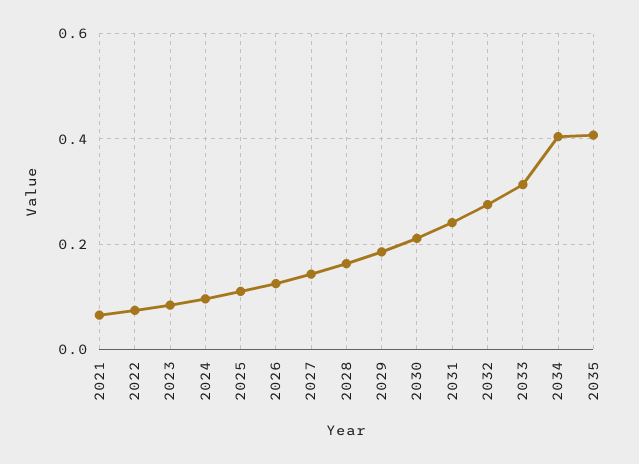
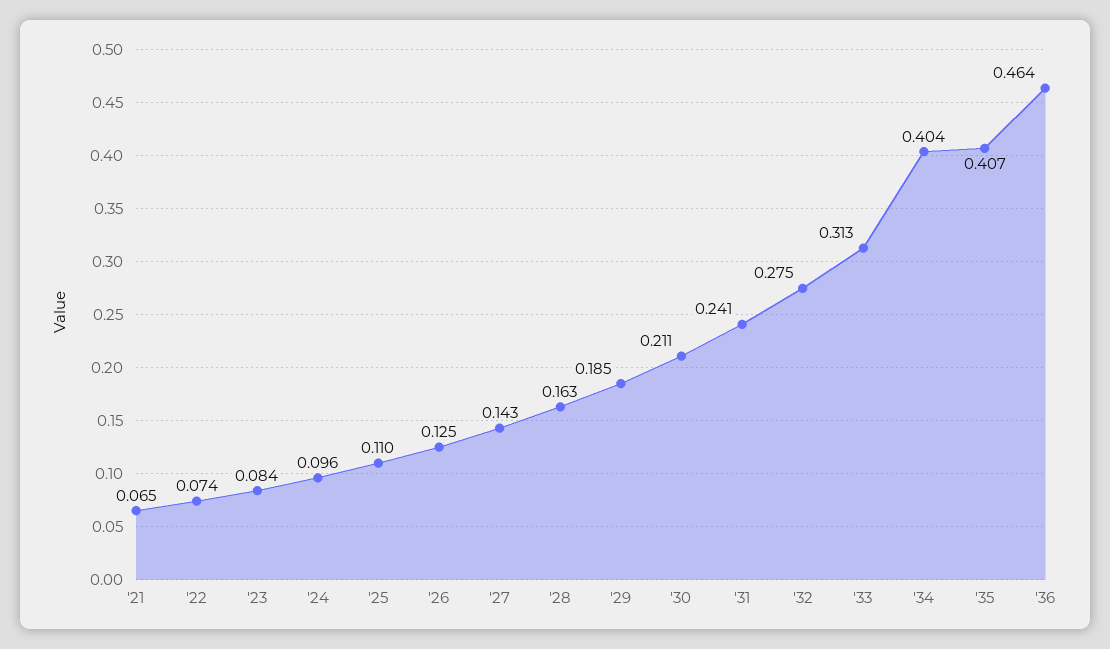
'36: none -> 0.464

